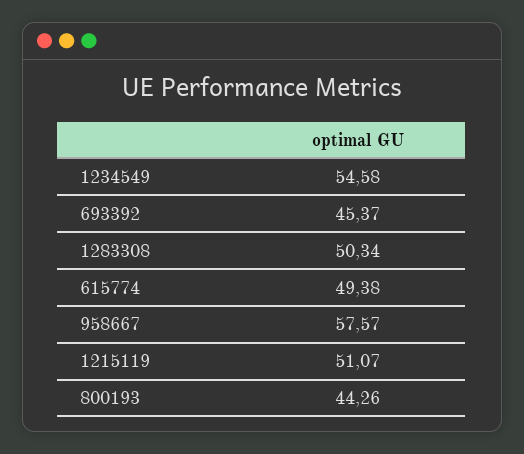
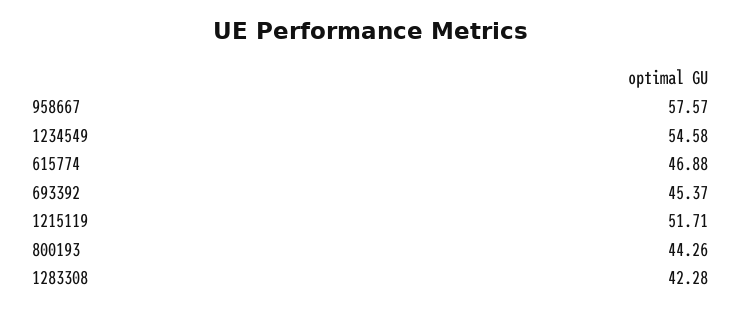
1283308: 50.34 -> 42.28
615774: 49.38 -> 46.88
1215119: 51.07 -> 51.71

